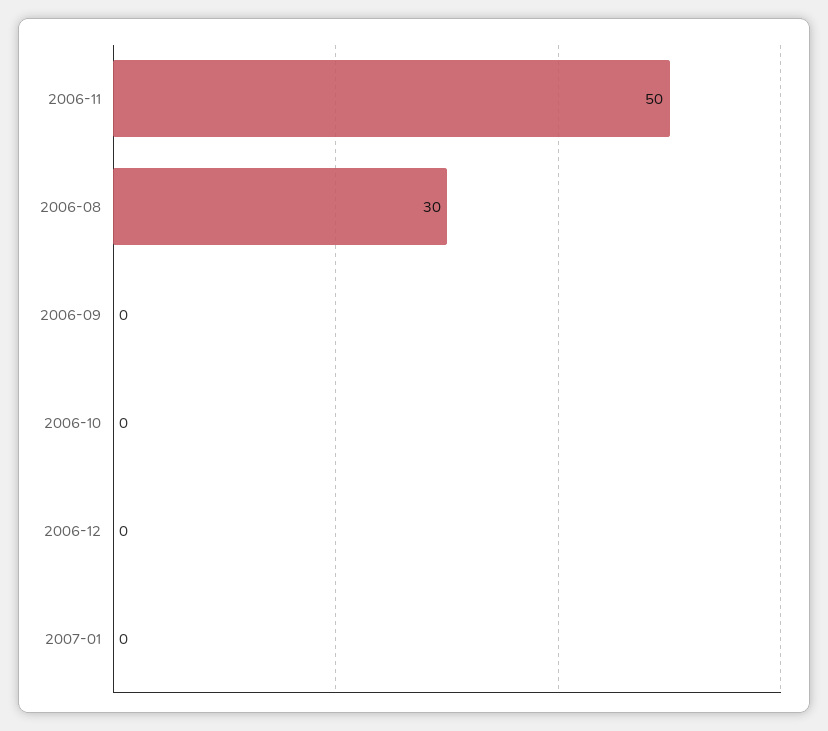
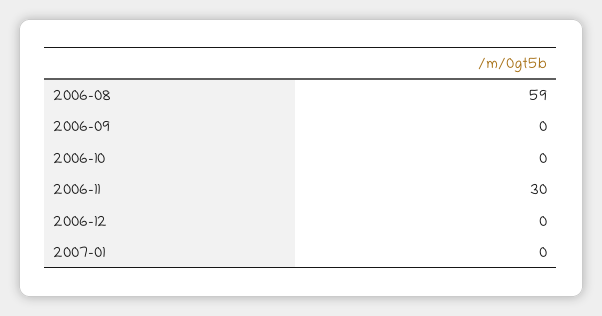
2006-11: 50 -> 30
2006-08: 30 -> 59

